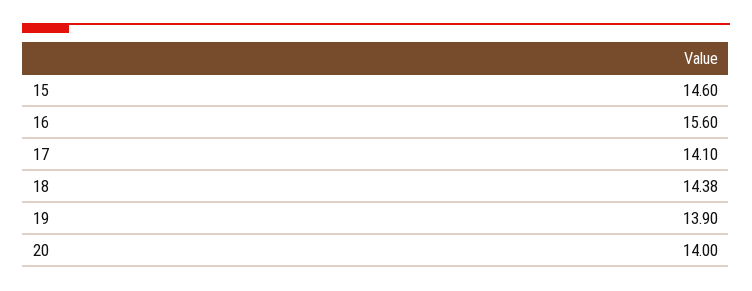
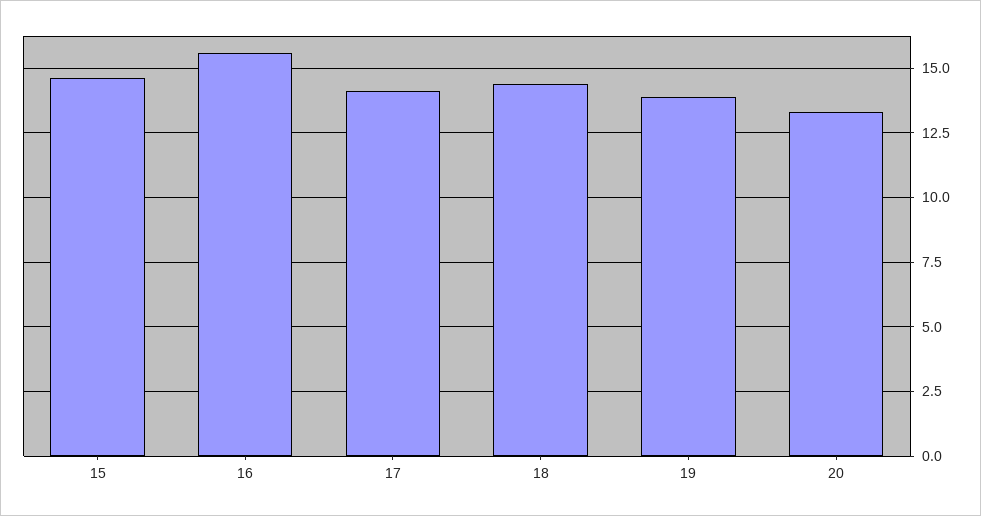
20: 14 -> 13.25

